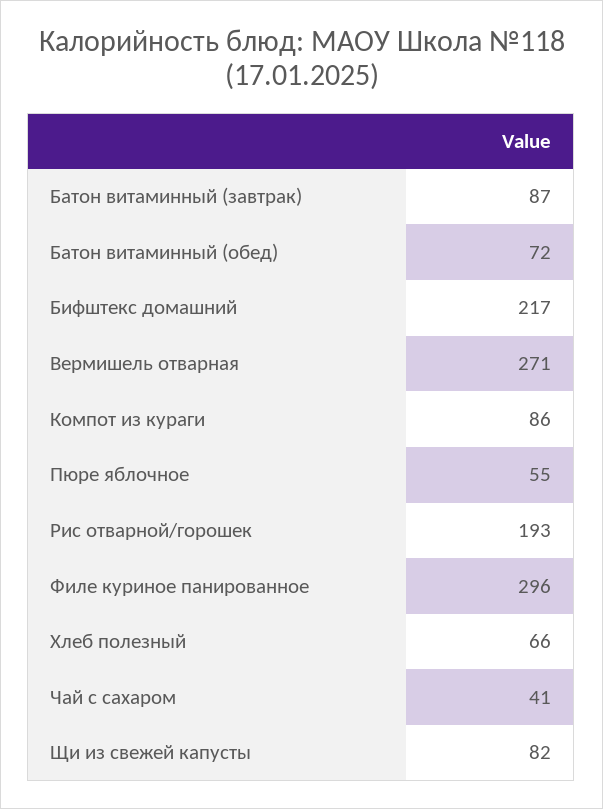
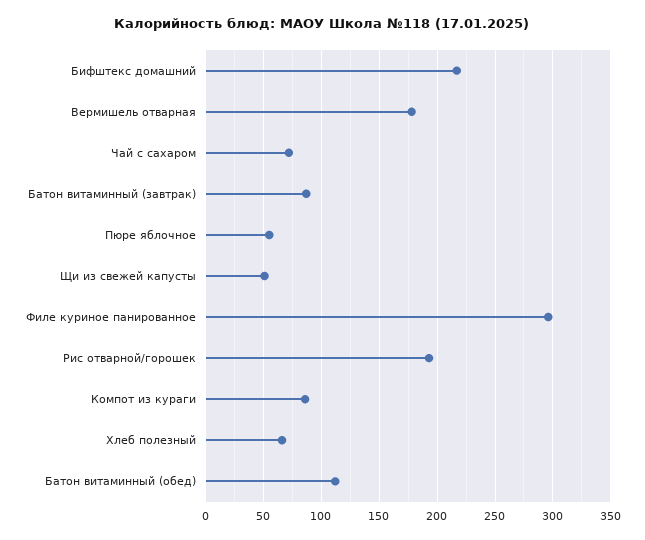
Батон витаминный (обед): 72 -> 110
Вермишель отварная: 271 -> 180
Чай с сахаром: 41 -> 70
Щи из свежей капусты: 82 -> 50

